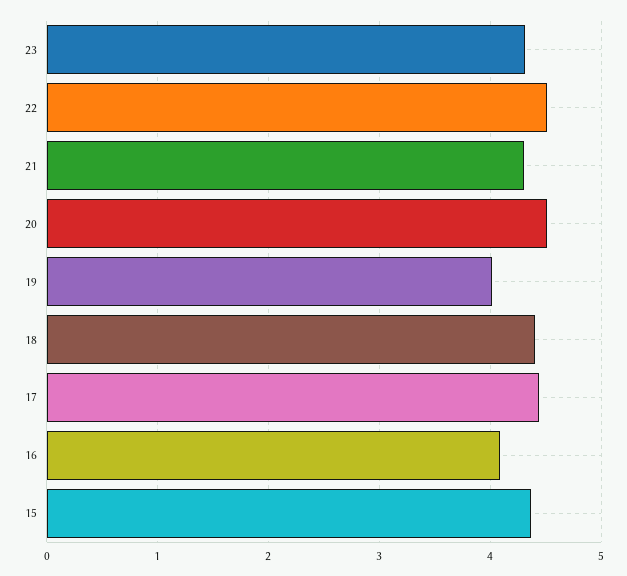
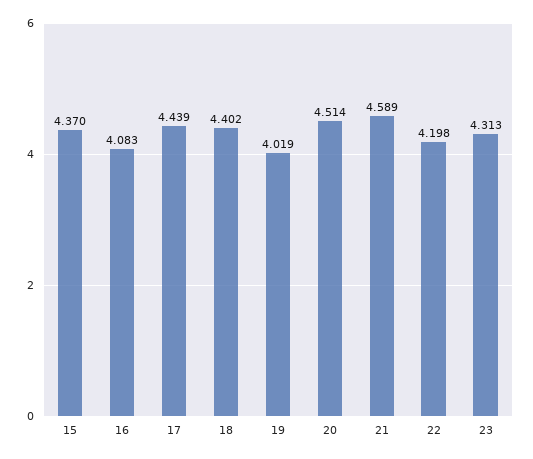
22: 4.5 -> 4.198
21: 4.3 -> 4.589

